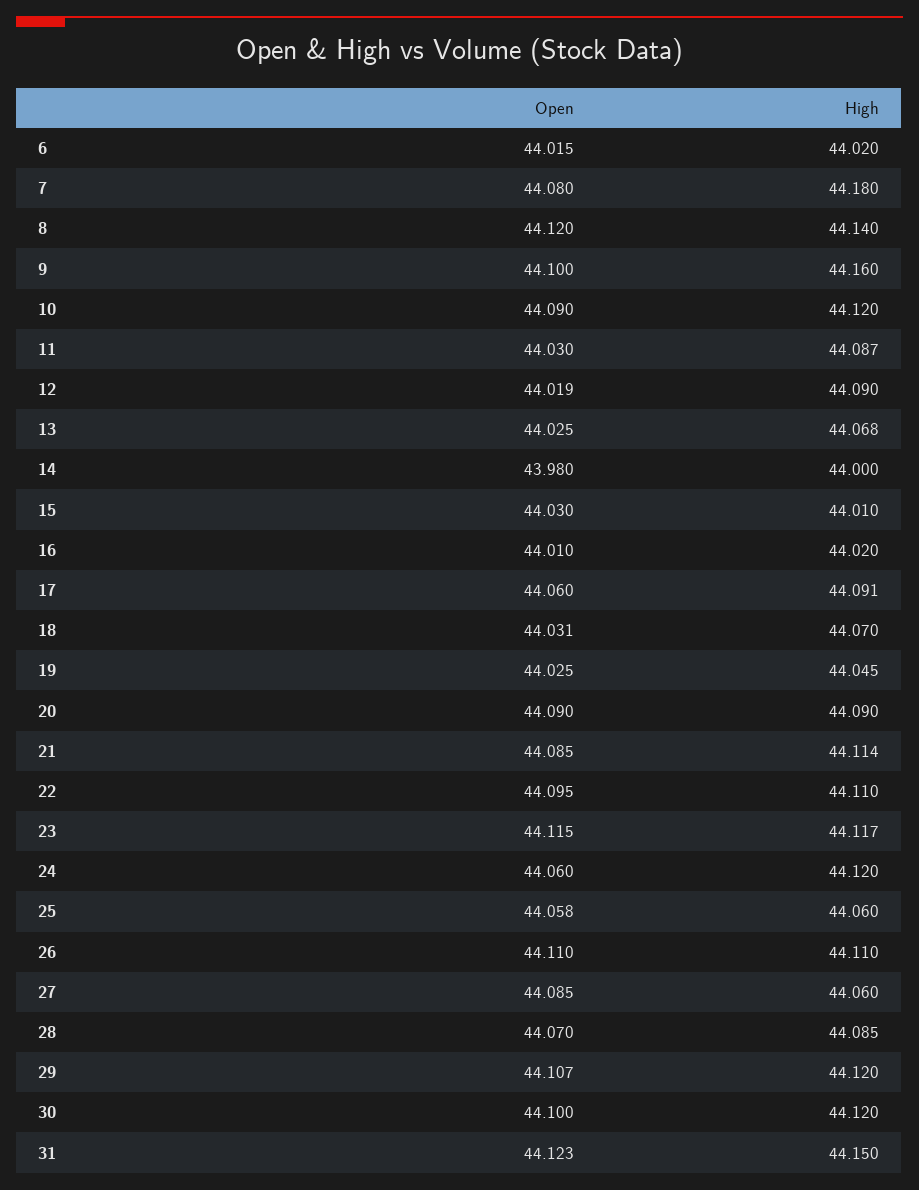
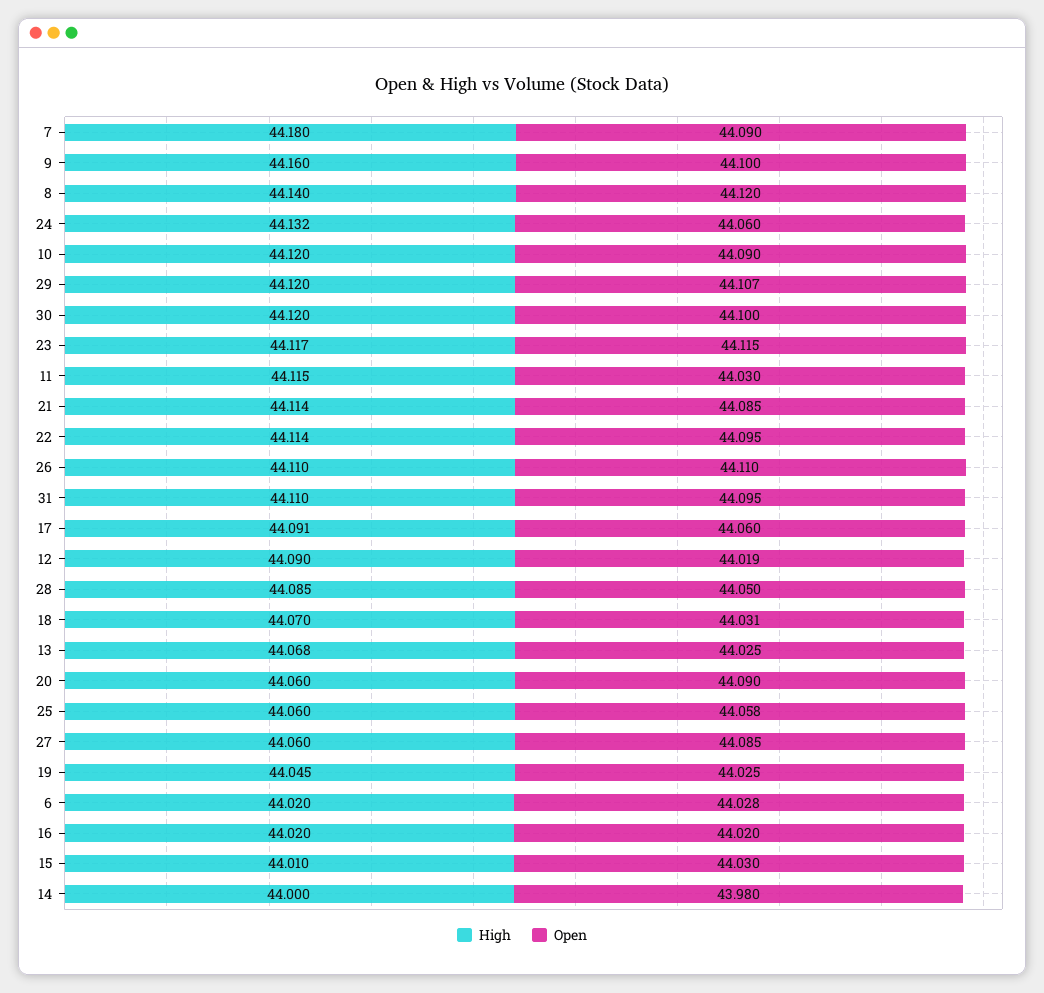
Open, 6: 44.015 -> 44.028
Open, 7: 44.08 -> 44.09
High, 11: 44.087 -> 44.115
Open, 16: 44.01 -> 44.02
High, 20: 44.09 -> 44.06
High, 22: 44.11 -> 44.114
High, 24: 44.12 -> 44.132
Open, 28: 44.07 -> 44.05
Open, 31: 44.123 -> 44.095
High, 31: 44.15 -> 44.11

